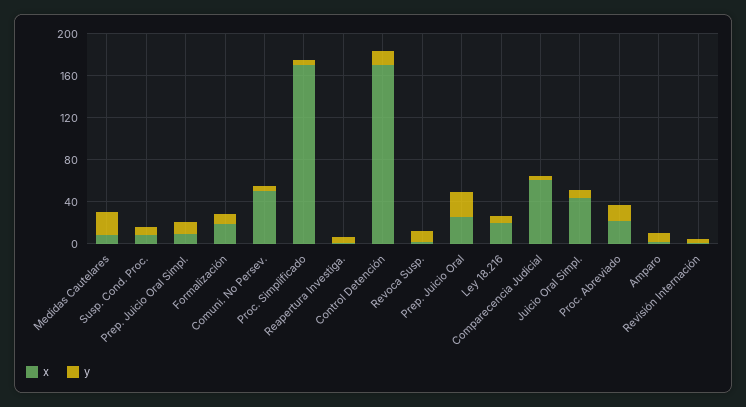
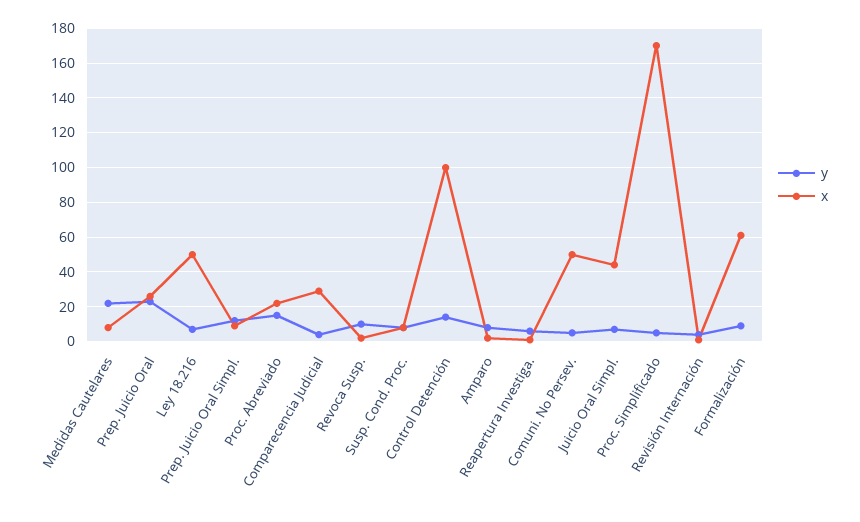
x, Formalización: 20 -> 60
x, Control Detención: 170 -> 100
x, Ley 18.216: 20 -> 50
x, Comparecencia Judicial: 60 -> 30

